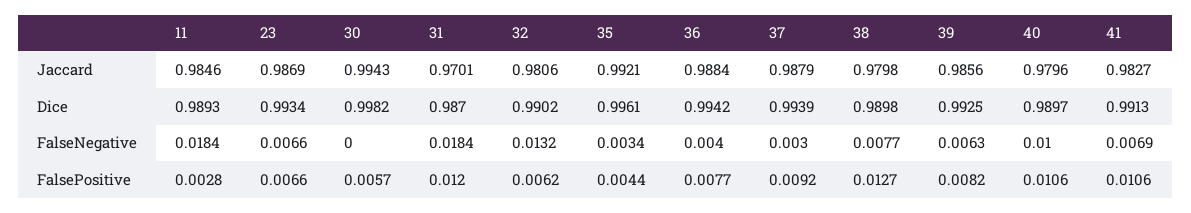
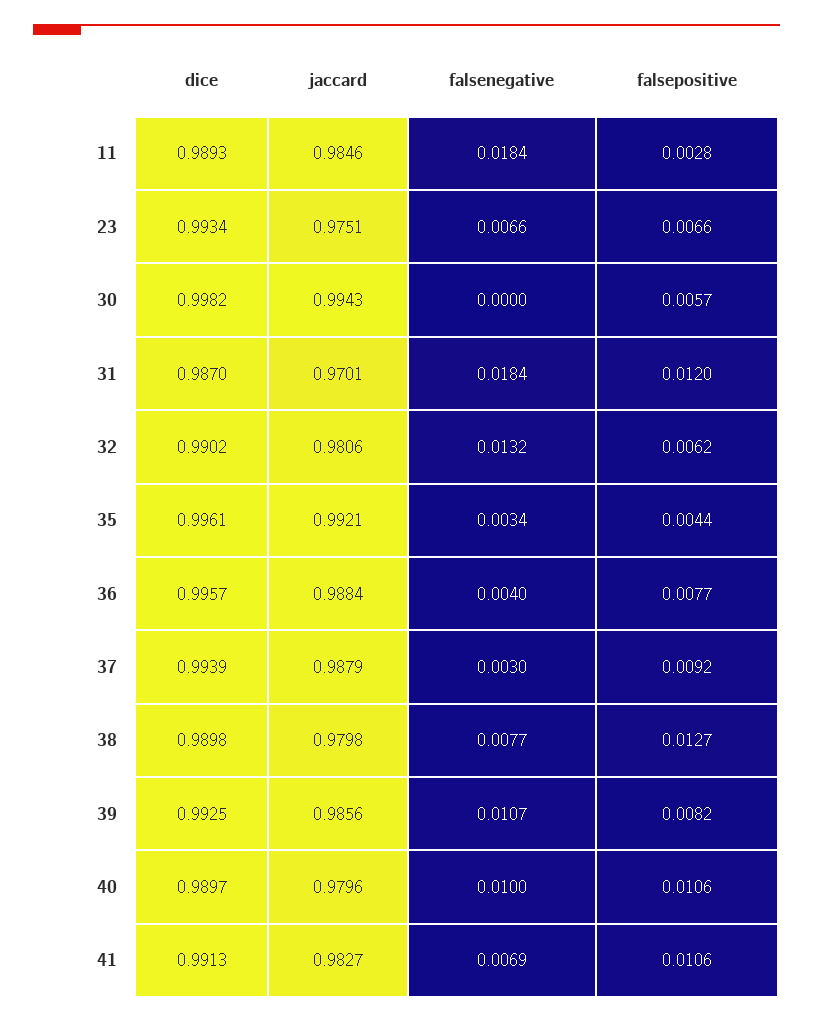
23, Jaccard: 0.9869 -> 0.9751
36, Dice: 0.9942 -> 0.9957
39, FalseNegative: 0.0063 -> 0.0107

